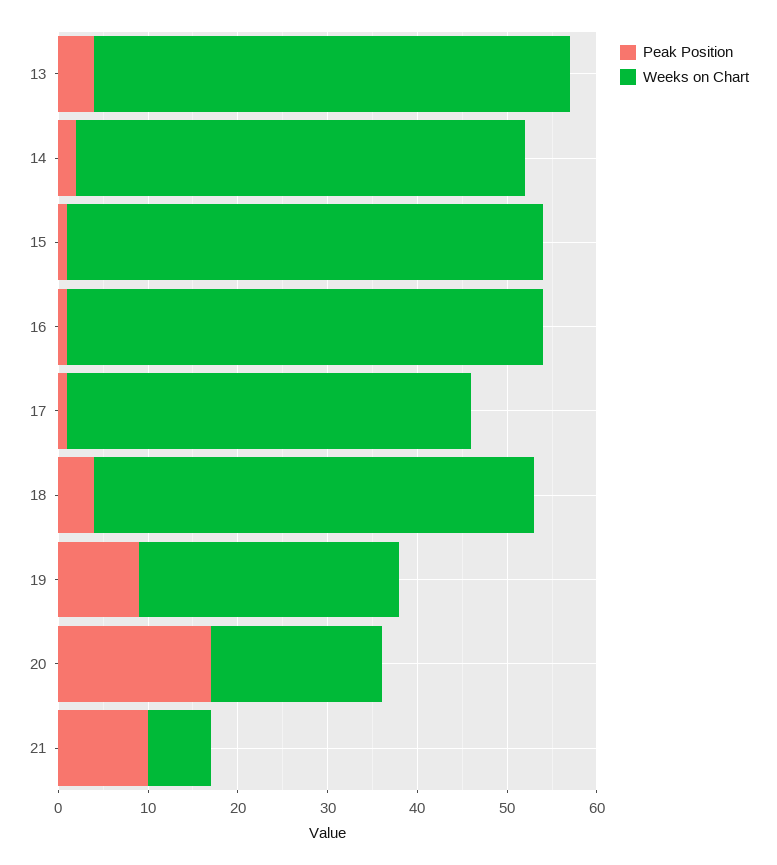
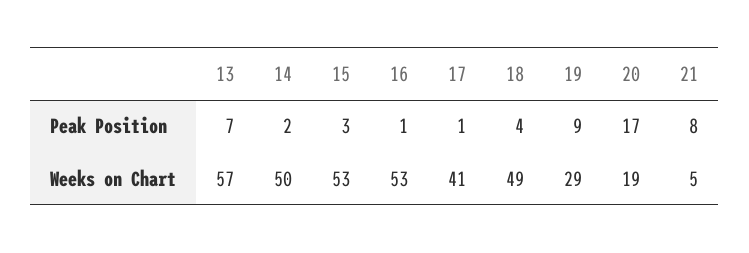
Peak Position, 13: 4 -> 7
Weeks on Chart, 13: 53 -> 57
Peak Position, 15: 1 -> 3
Weeks on Chart, 17: 45 -> 41
Peak Position, 21: 10 -> 8
Weeks on Chart, 21: 7 -> 5

